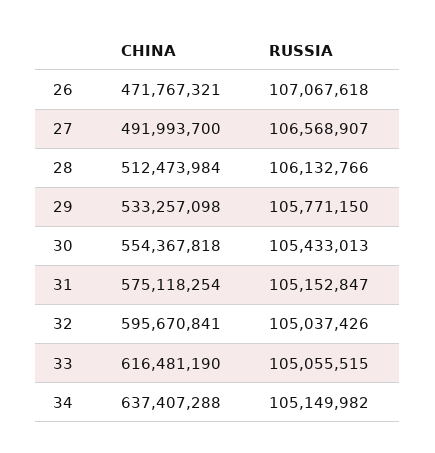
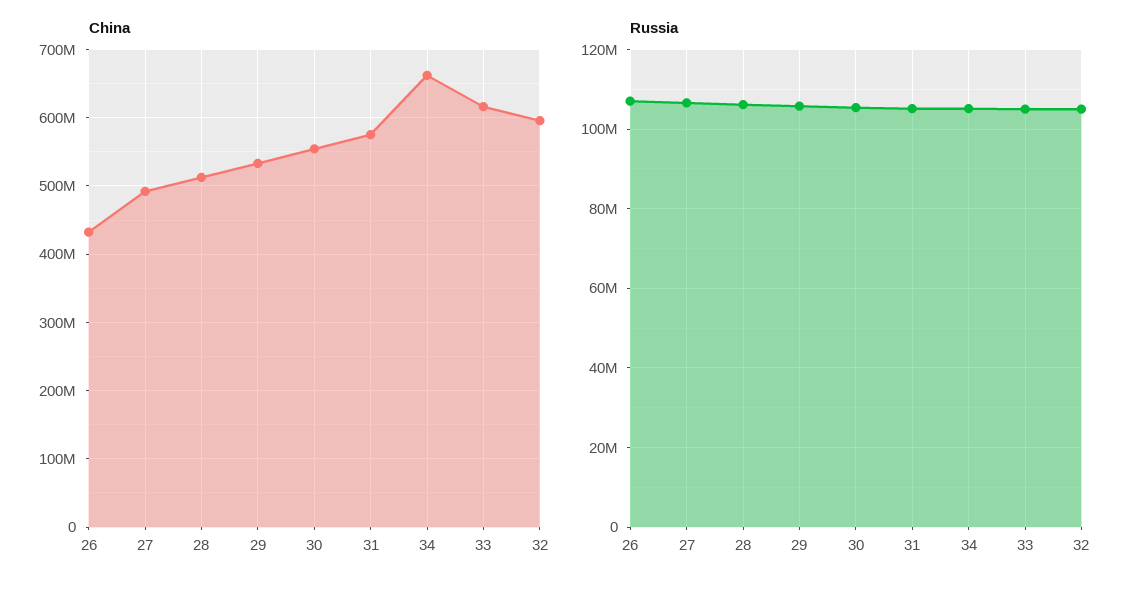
CHINA, 26: 471767321 -> 430000000
CHINA, 34: 637407288 -> 660000000

